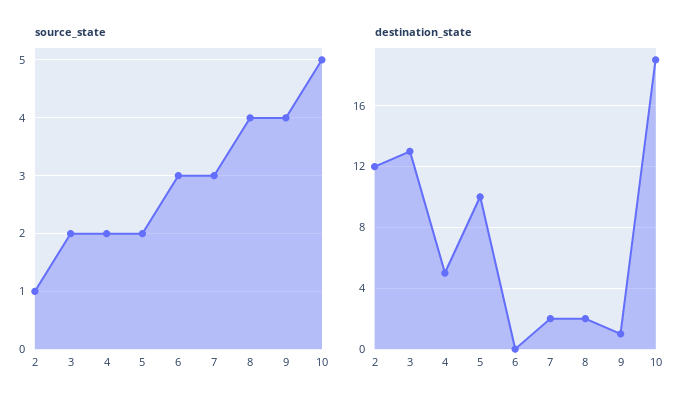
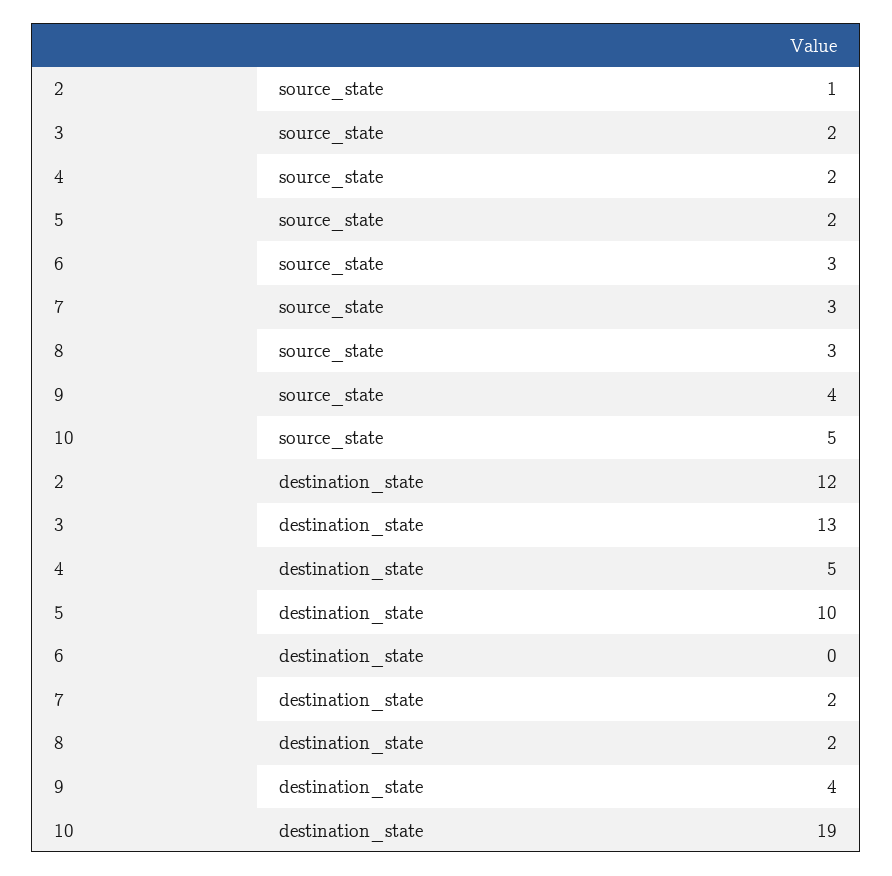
source_state, 8: 4 -> 3
destination_state, 9: 1 -> 4

